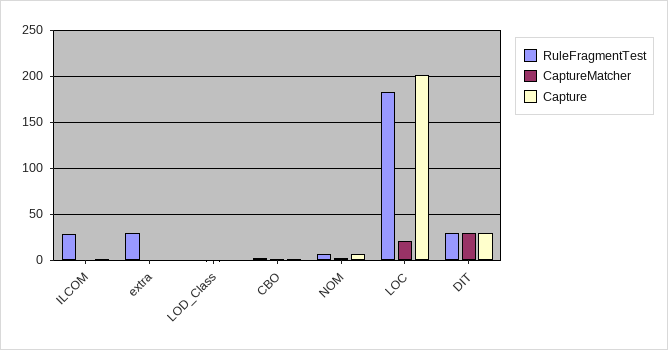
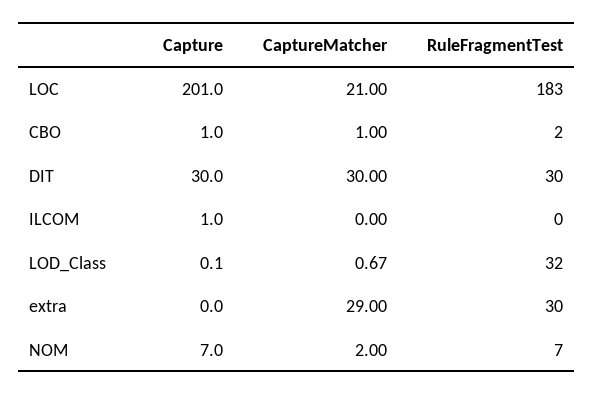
RuleFragmentTest, ILCOM: 30 -> 0
CaptureMatcher, extra: 0 -> 29
RuleFragmentTest, LOD_Class: 0 -> 32

